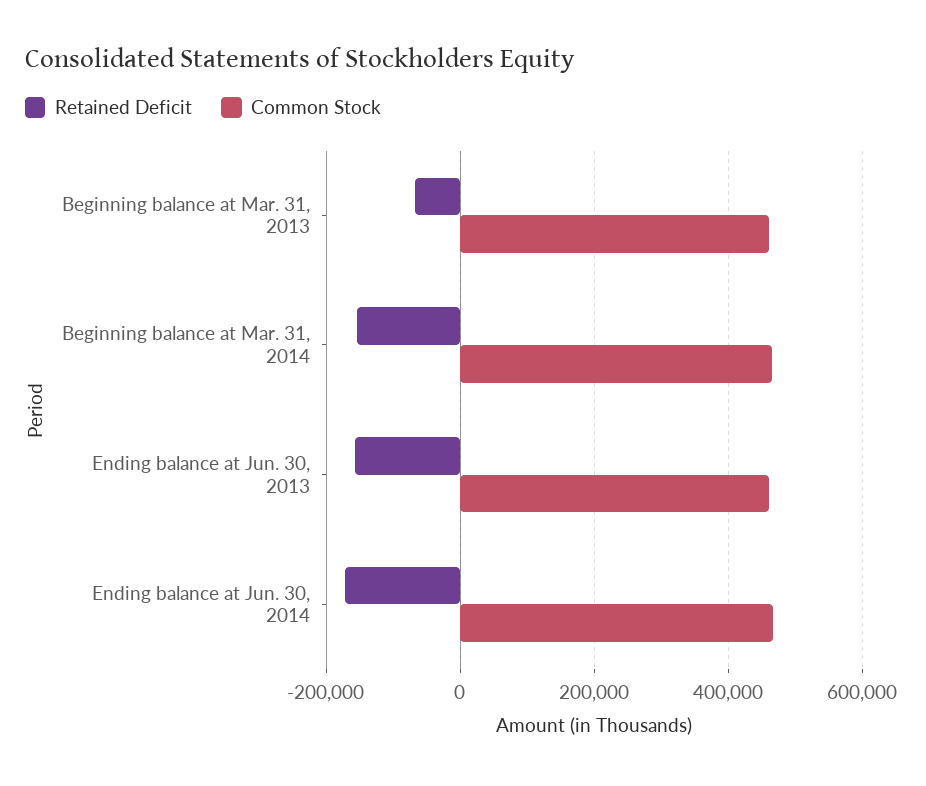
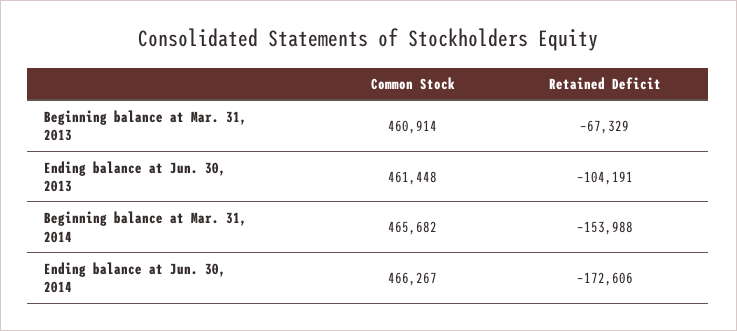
Retained Deficit, Ending balance at Jun. 30, 2013: -160000 -> -104191

